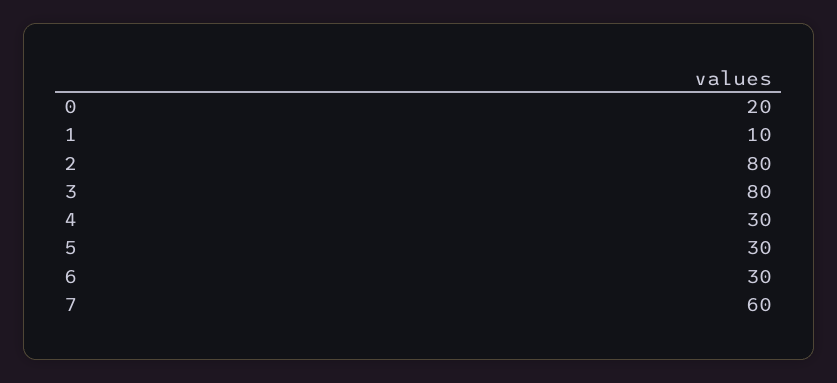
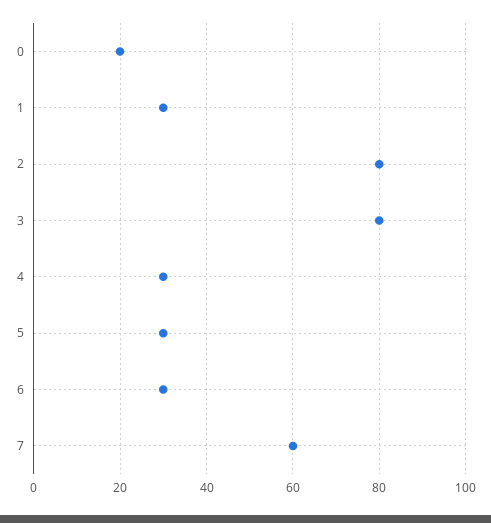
1: 10 -> 30

